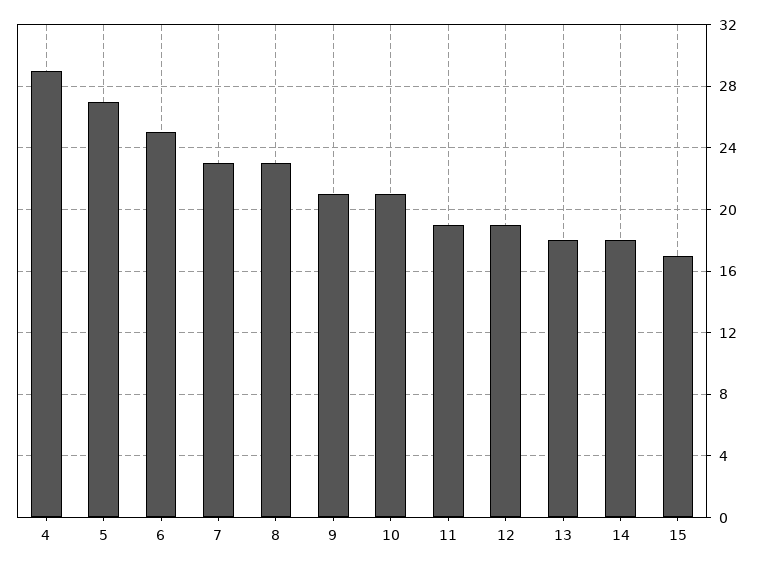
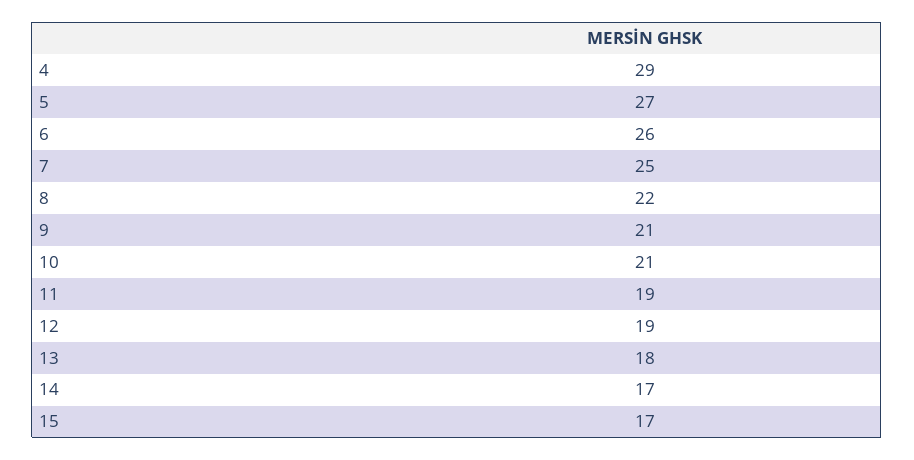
6: 25 -> 26
7: 23 -> 25
8: 23 -> 22
14: 18 -> 17

